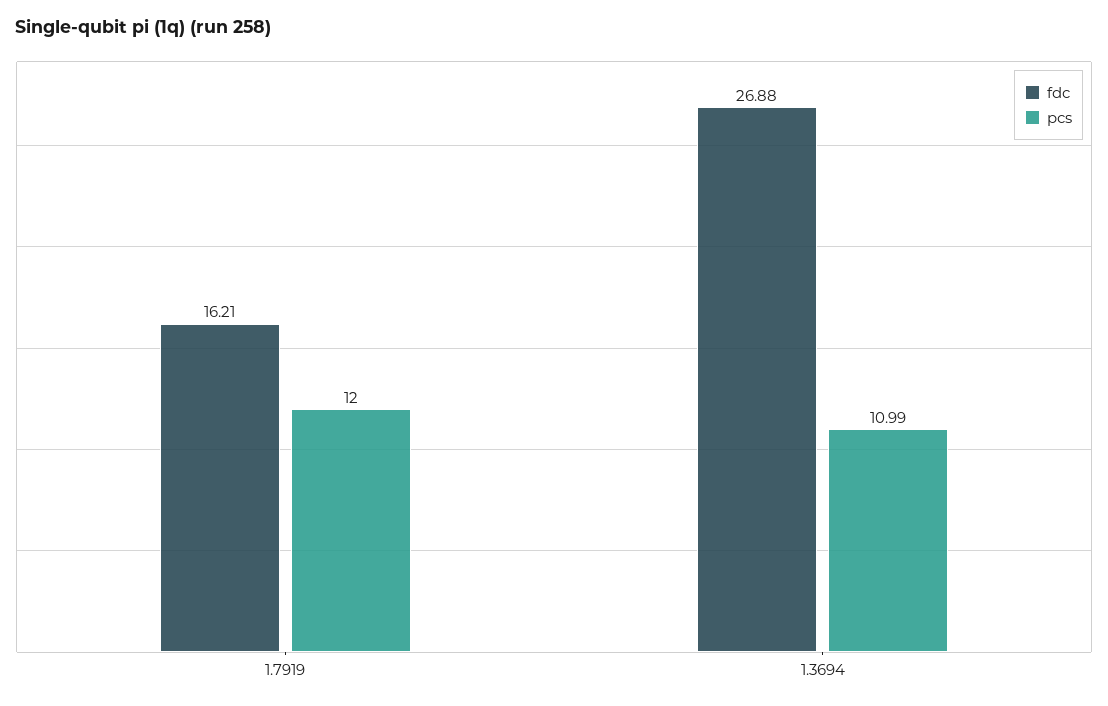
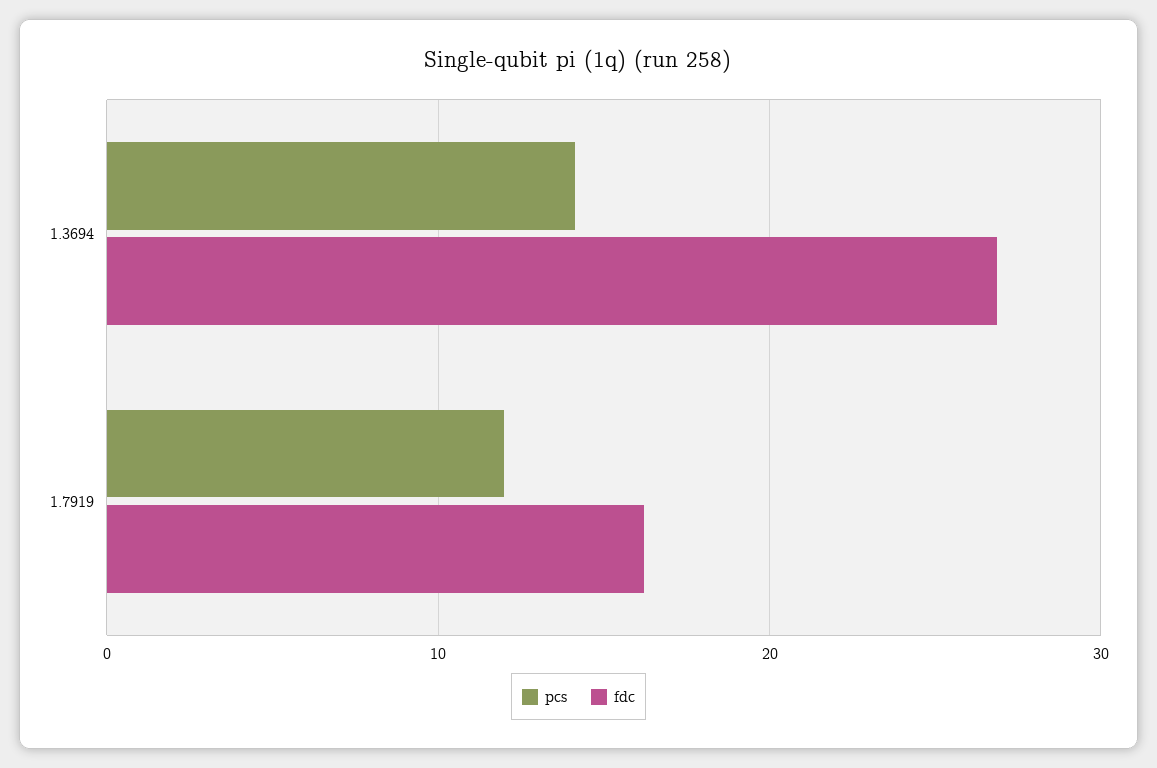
pcs, 1.3694: 10.99 -> 14

